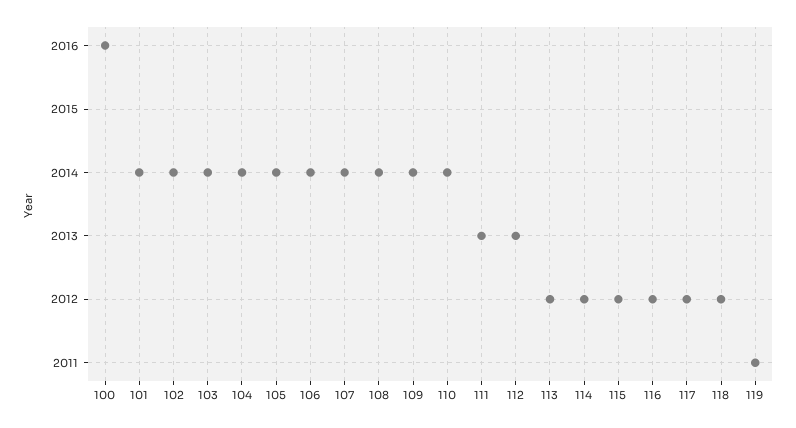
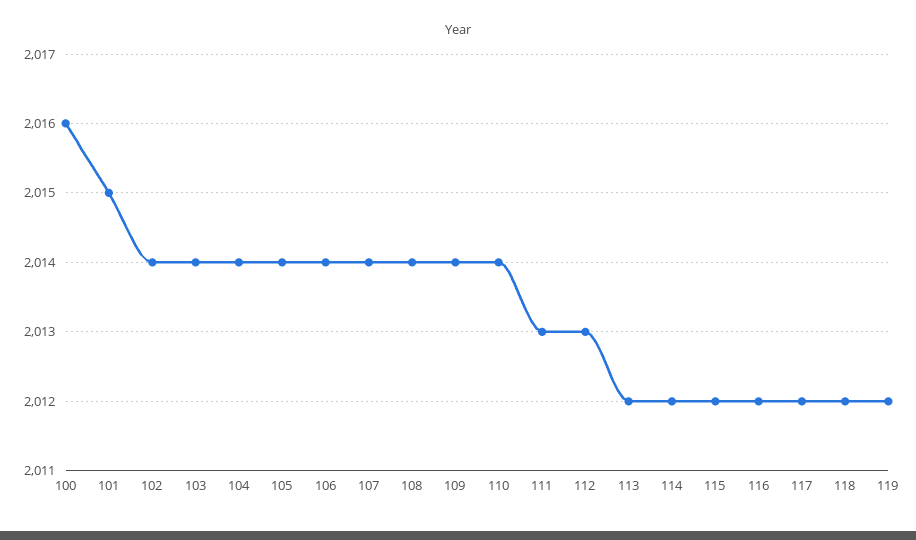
101: 2014 -> 2015
119: 2011 -> 2012

